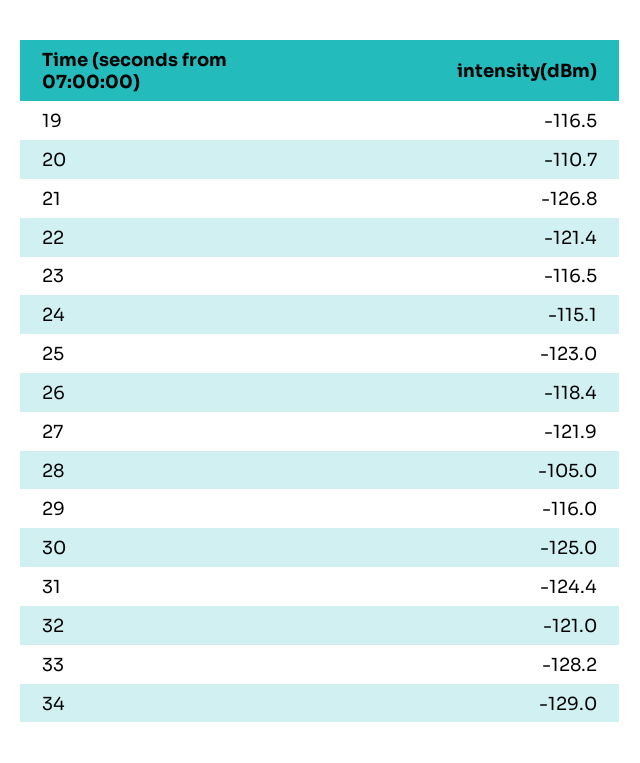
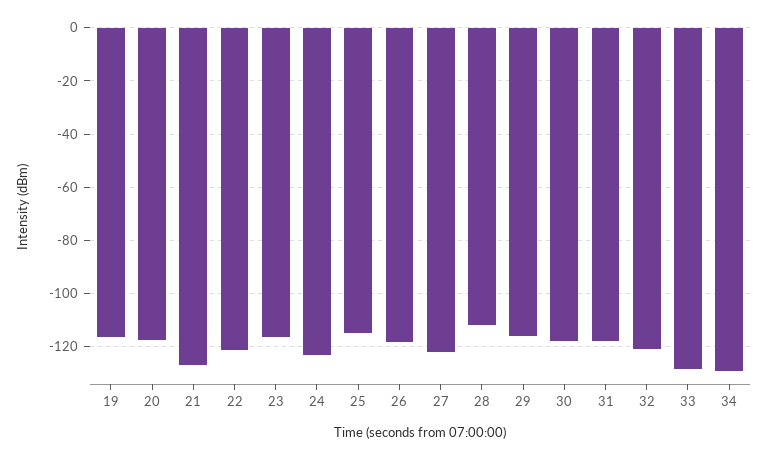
20: -110.7 -> -117.5
24: -115.1 -> -122.5
25: -123 -> -115
28: -105 -> -112.5
30: -125 -> -117.5
31: -124.4 -> -117.5

